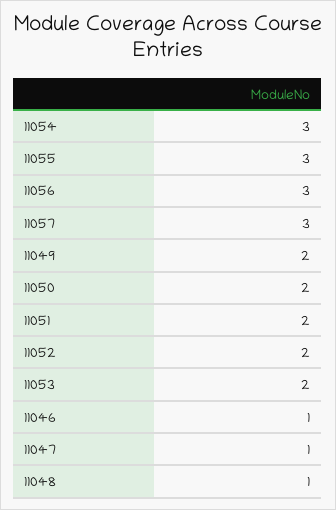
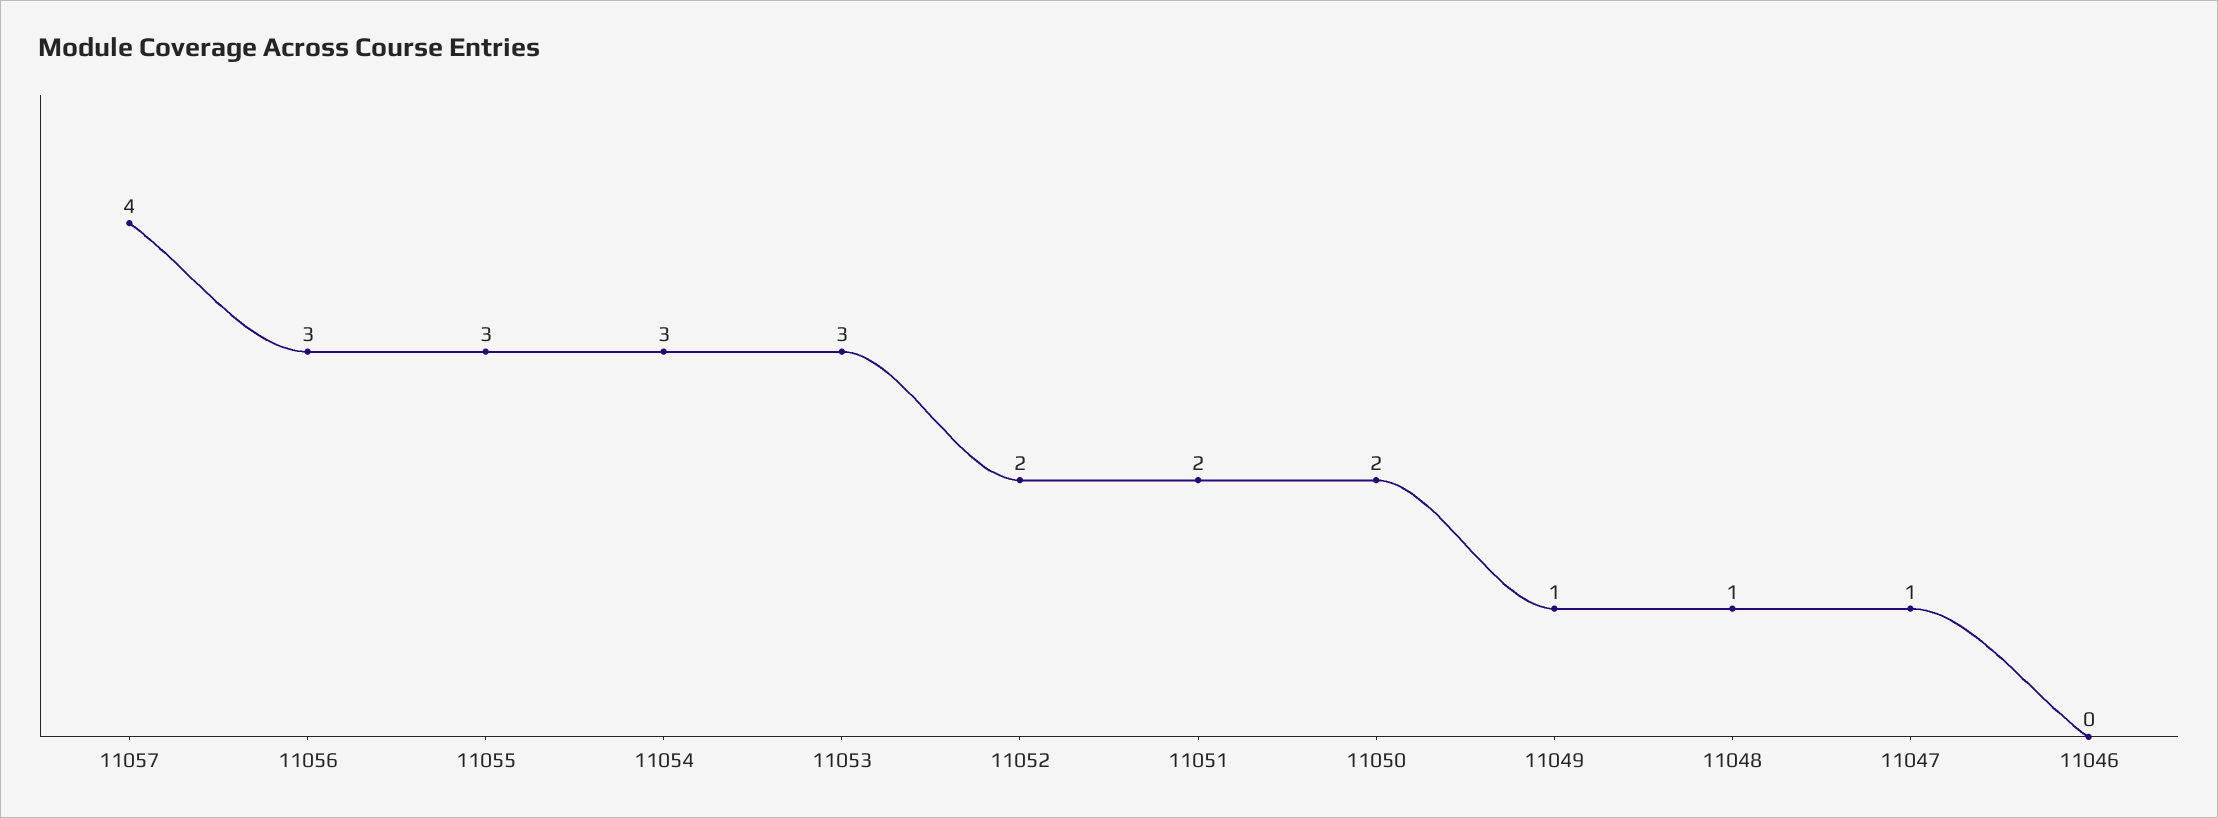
11057: 3 -> 4
11049: 2 -> 1
11053: 2 -> 3
11046: 1 -> 0

